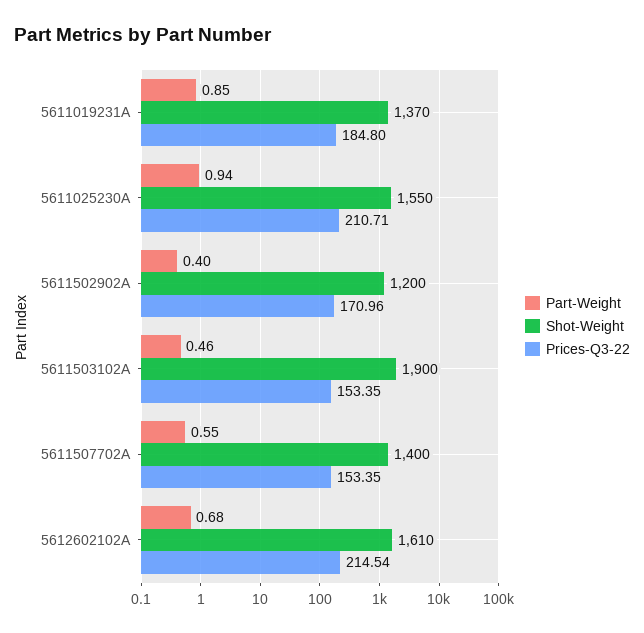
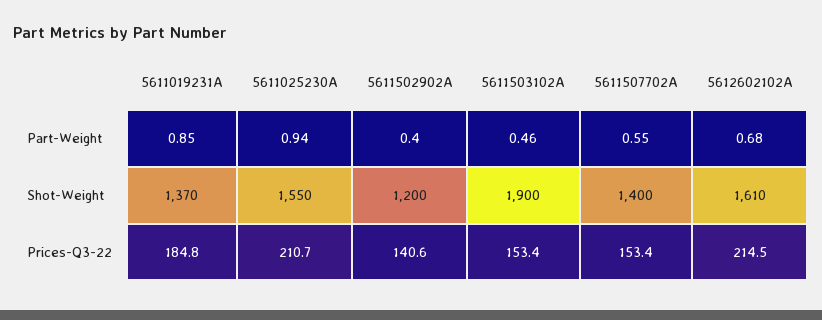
Prices-Q3-22, 5611502902A: 170.96 -> 140.6

